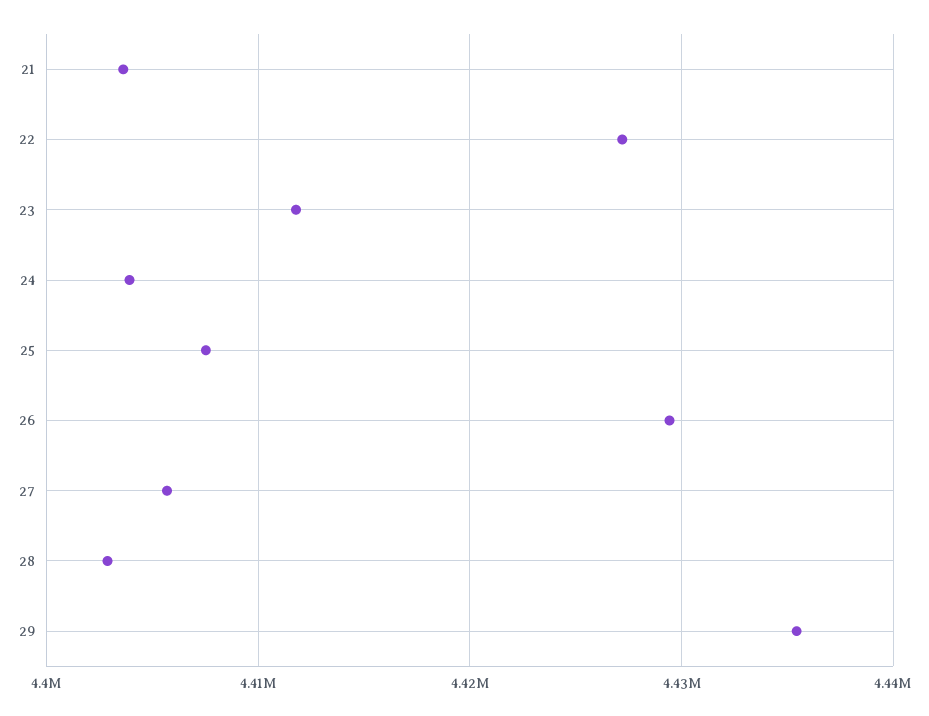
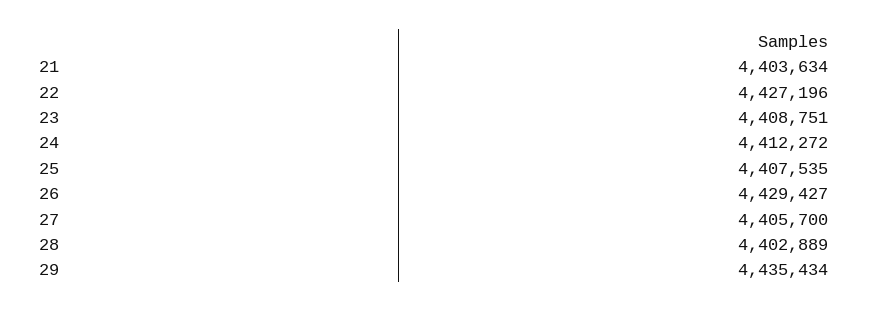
23: 4412000 -> 4408751
24: 4404000 -> 4412272

